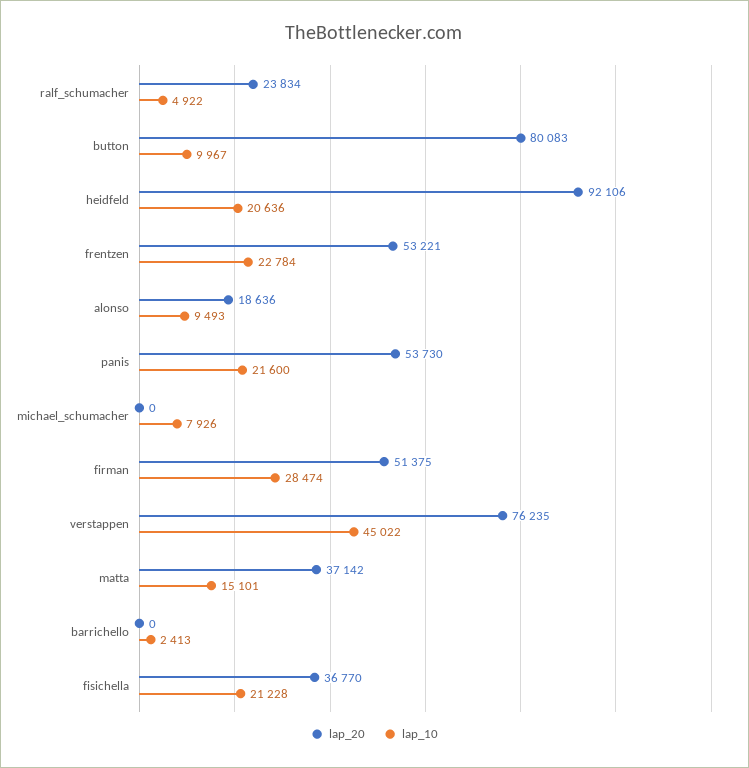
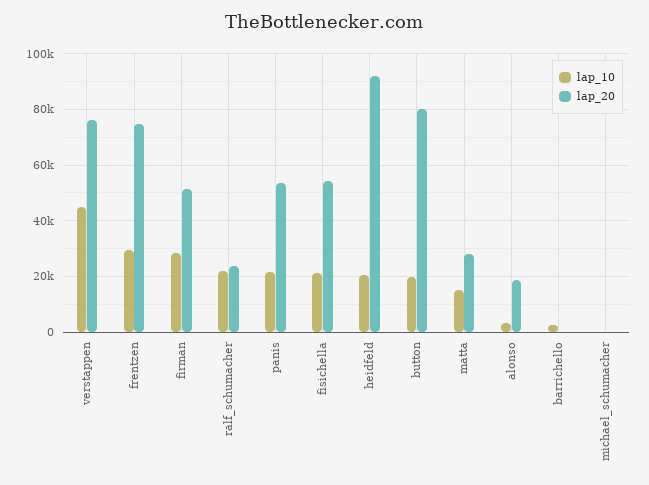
lap_10, ralf_schumacher: 4922 -> 22500
lap_10, button: 9967 -> 20000
lap_20, frentzen: 53221 -> 75000
lap_10, frentzen: 22784 -> 30000
lap_10, alonso: 9493 -> 2500
lap_10, michael_schumacher: 7926 -> 0
lap_20, matta: 37142 -> 27500
lap_20, fisichella: 36770 -> 55000

